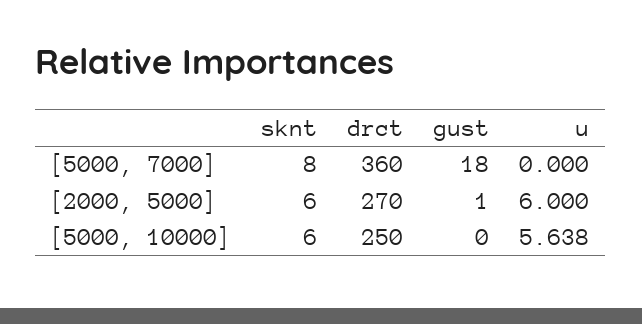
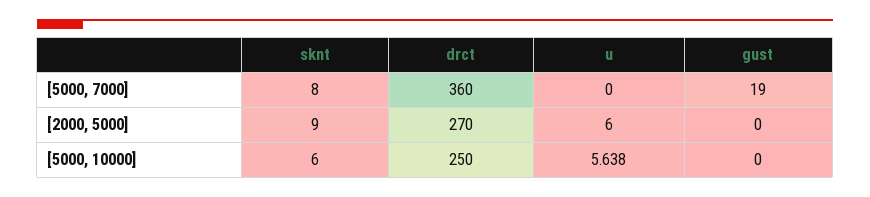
gust, [5000, 7000]: 18 -> 19
sknt, [2000, 5000]: 6 -> 9
gust, [2000, 5000]: 1 -> 0

